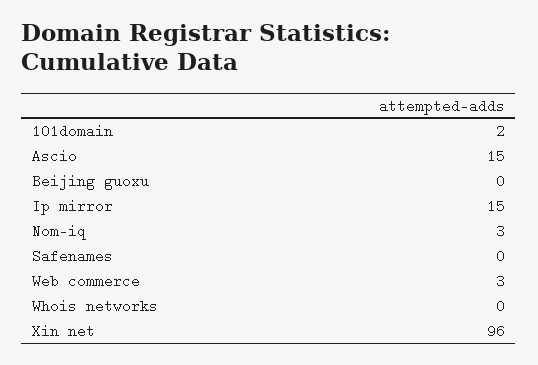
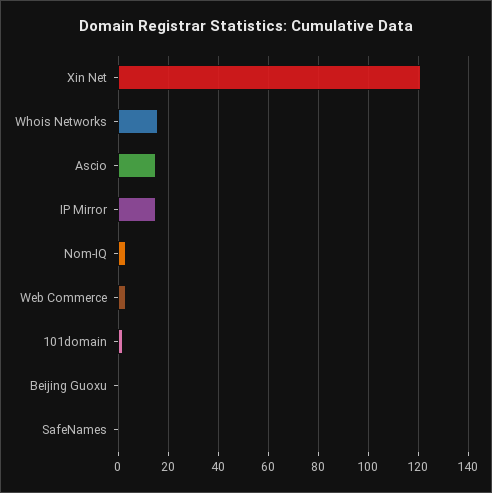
Whois networks: 0 -> 15
Xin net: 96 -> 120

